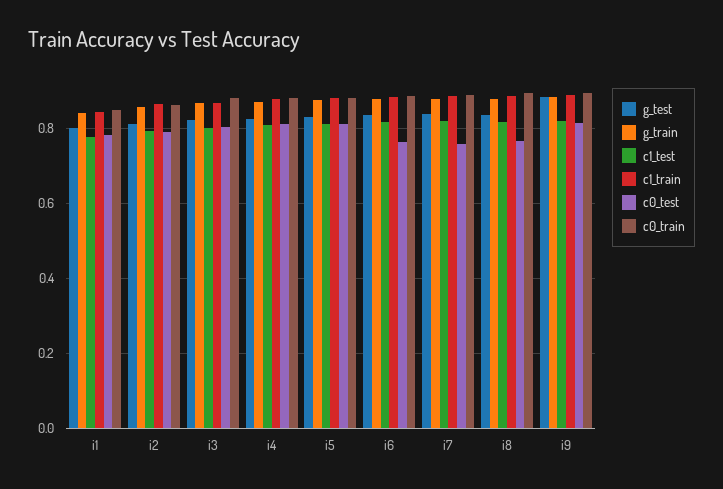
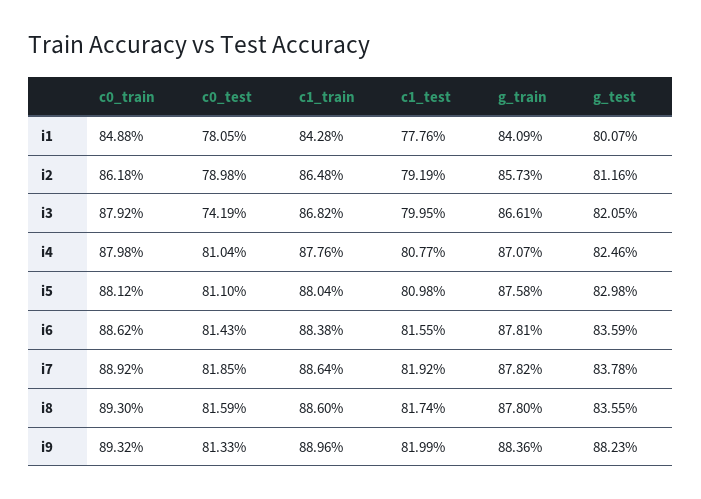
c0_test, i3: 0.8 -> 0.7419
c0_test, i6: 0.76 -> 0.8143
c0_test, i7: 0.76 -> 0.8185
c0_test, i8: 0.76 -> 0.8159

